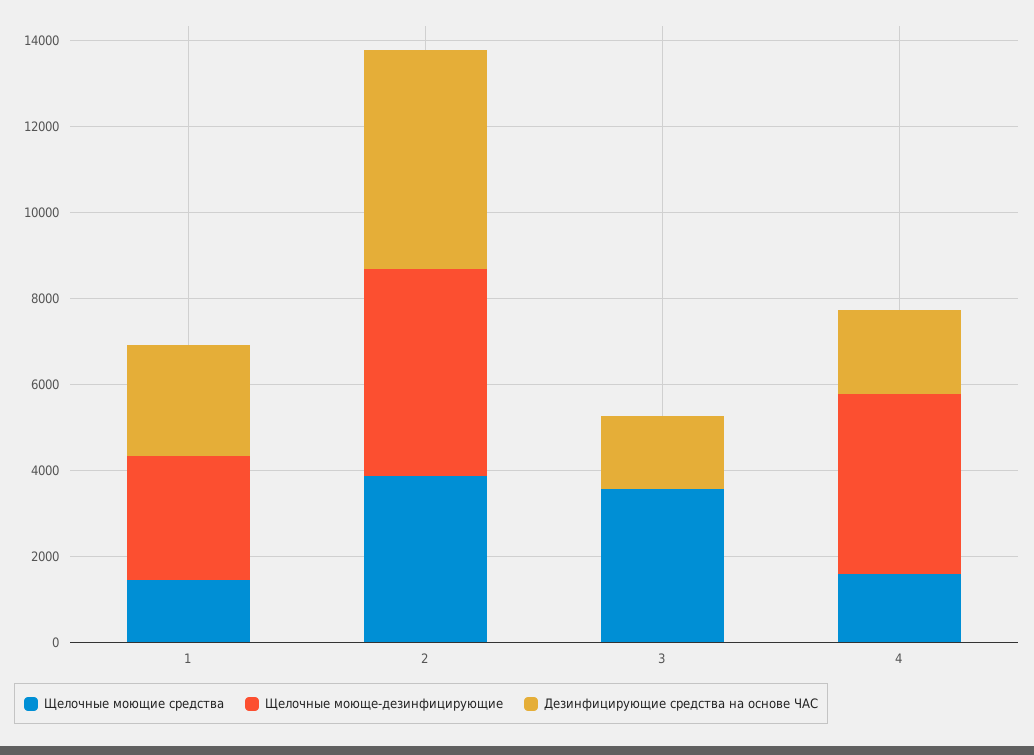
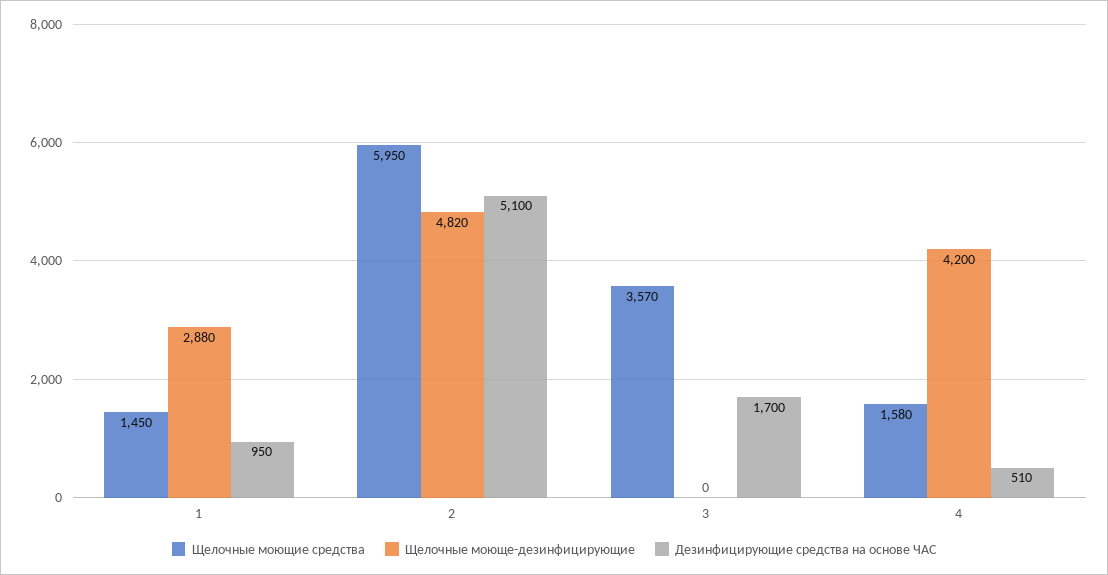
Дезинфицирующие средства на основе ЧАС, 1: 2500 -> 950
Щелочные моющие средства, 2: 4000 -> 5950
Дезинфицирующие средства на основе ЧАС, 4: 2000 -> 510

